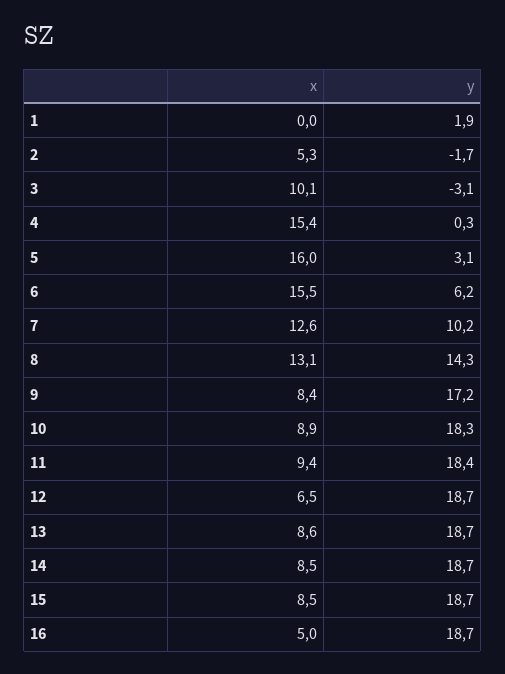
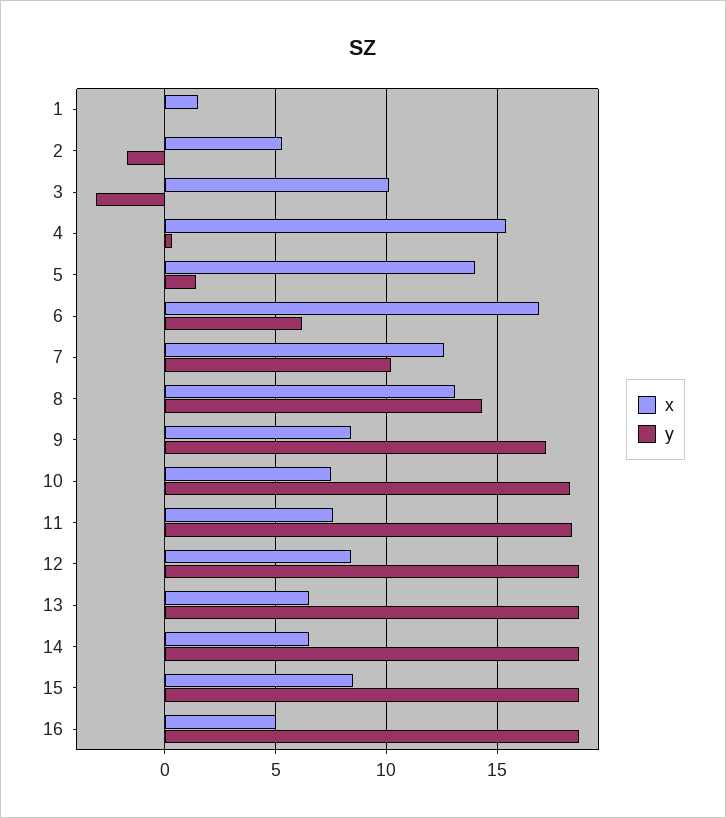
x, 1: 0 -> 1.5
y, 1: 1.9 -> 0
x, 5: 16 -> 14
y, 5: 3.1 -> 1.5
x, 6: 15.5 -> 17
x, 10: 8.9 -> 7.5
x, 11: 9.4 -> 7.5
x, 12: 6.5 -> 8.5
x, 13: 8.6 -> 6.5
x, 14: 8.5 -> 6.5

